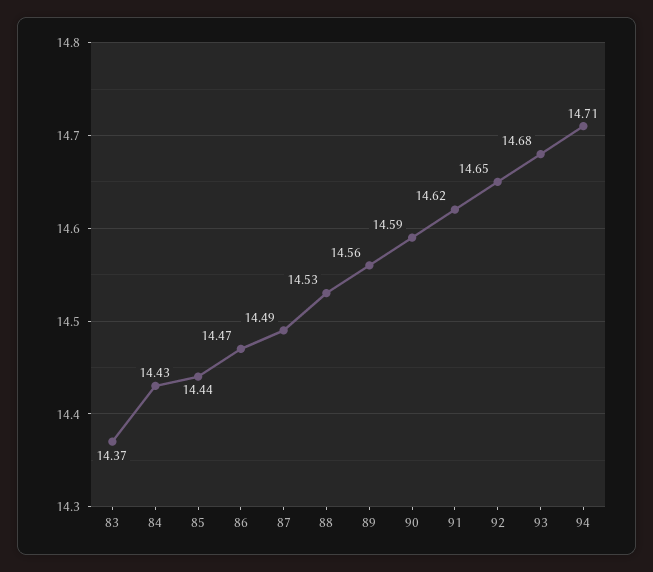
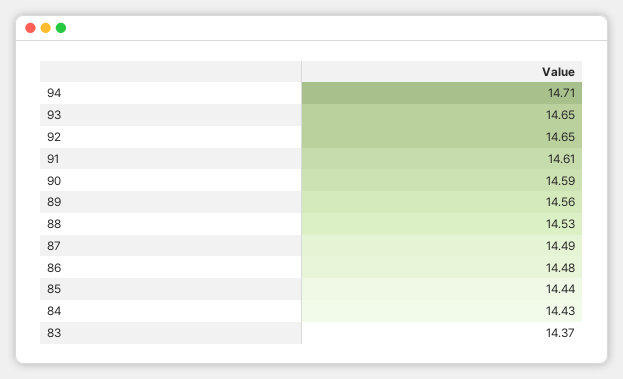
86: 14.47 -> 14.48
91: 14.62 -> 14.61
93: 14.68 -> 14.65

